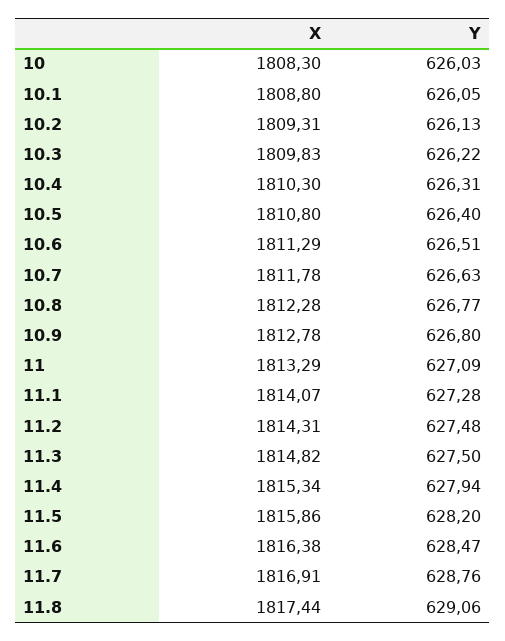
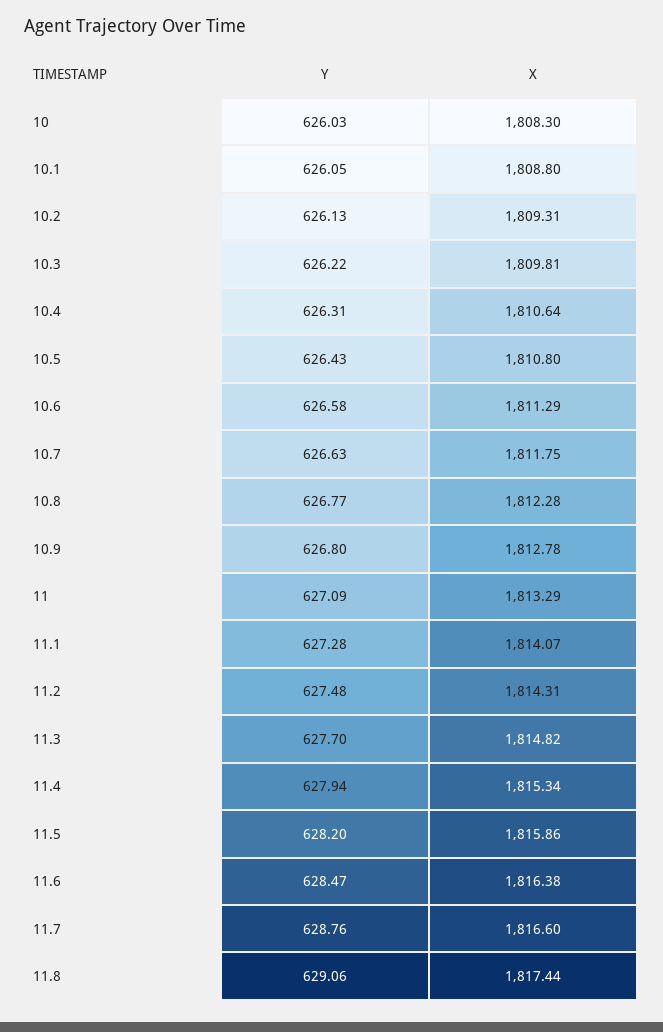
X, 10.3: 1809.83 -> 1809.81
X, 10.4: 1810.3 -> 1810.64
Y, 10.5: 626.4 -> 626.43
Y, 10.6: 626.51 -> 626.58
X, 10.7: 1811.78 -> 1811.75
Y, 11.3: 627.5 -> 627.7
X, 11.7: 1816.91 -> 1816.6

